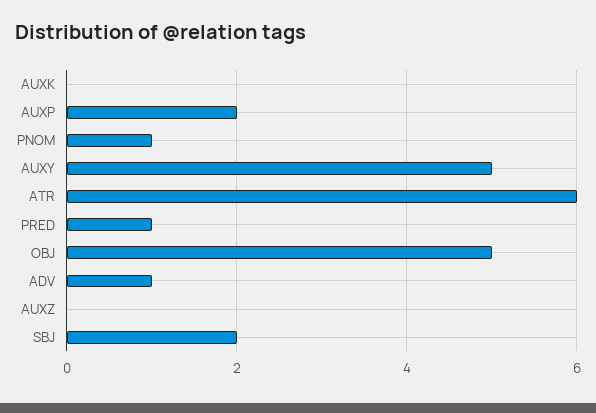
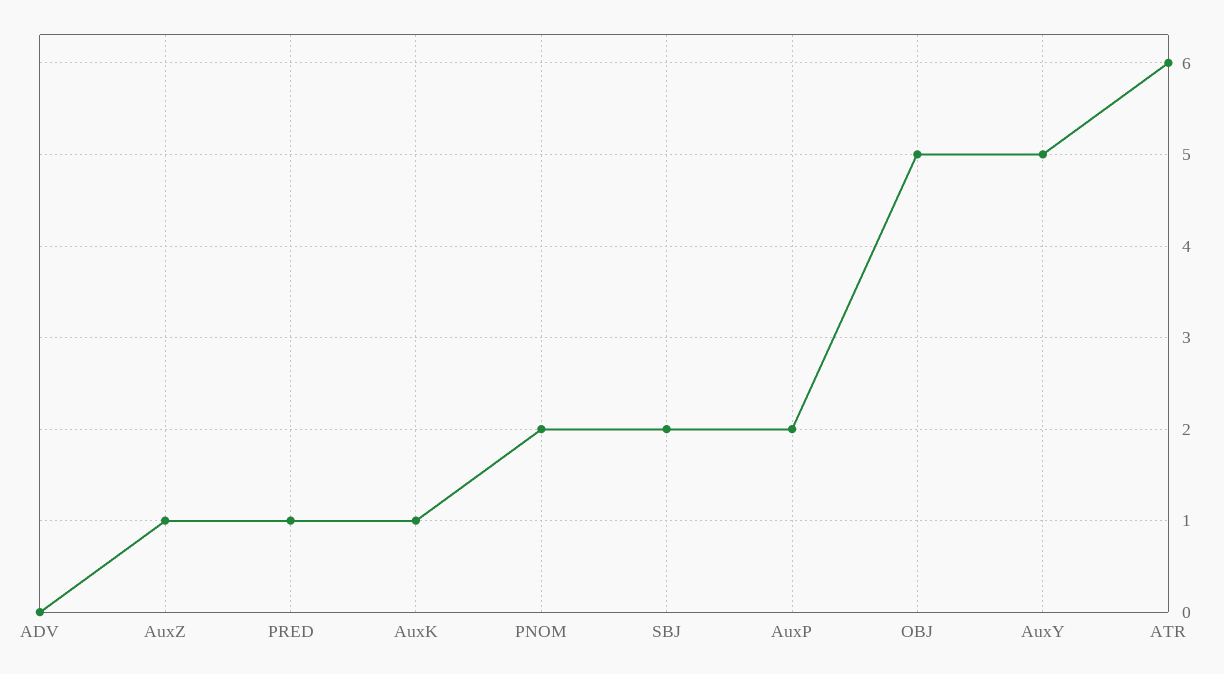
AUXK: 0 -> 1
PNOM: 1 -> 2
ADV: 1 -> 0
AUXZ: 0 -> 1

